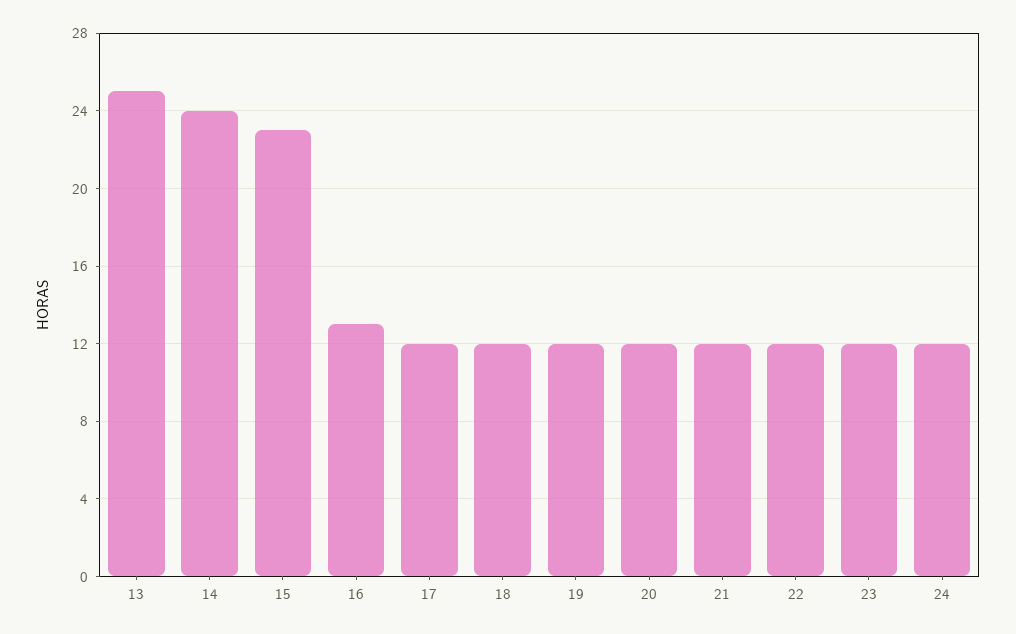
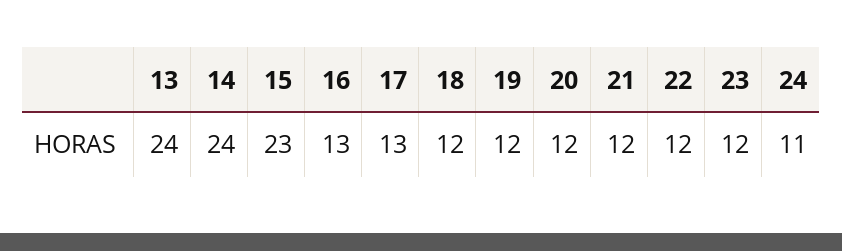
13: 25 -> 24
17: 12 -> 13
24: 12 -> 11

